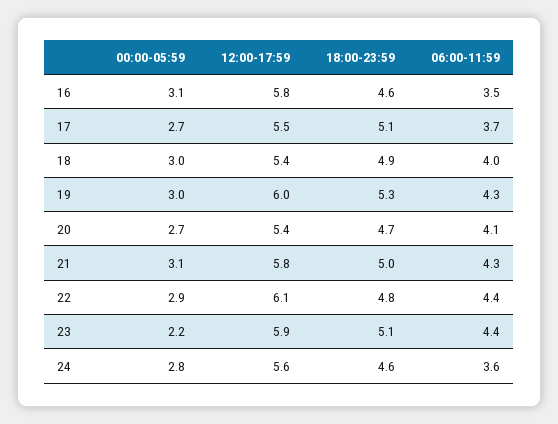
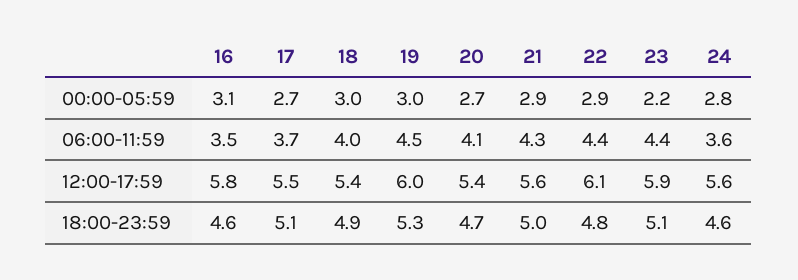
06:00-11:59, 19: 4.3 -> 4.5
00:00-05:59, 21: 3.1 -> 2.9
12:00-17:59, 21: 5.8 -> 5.6

